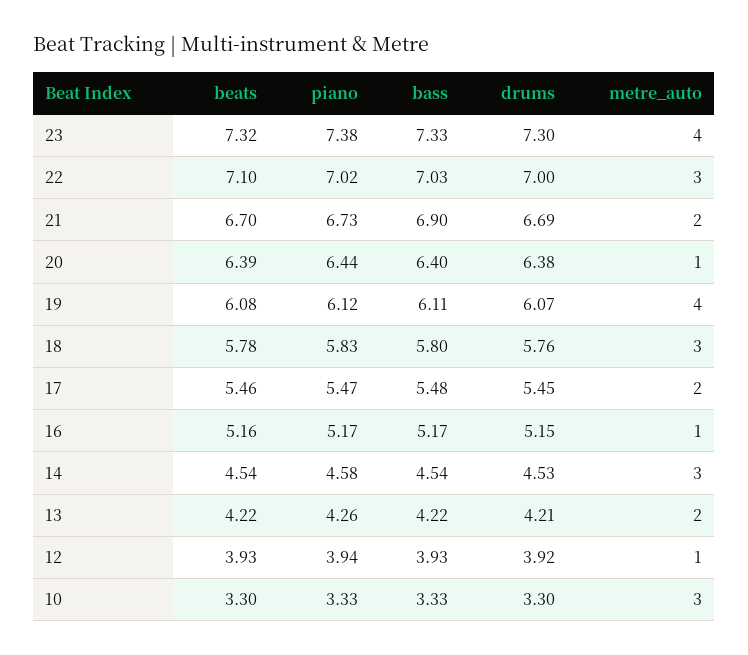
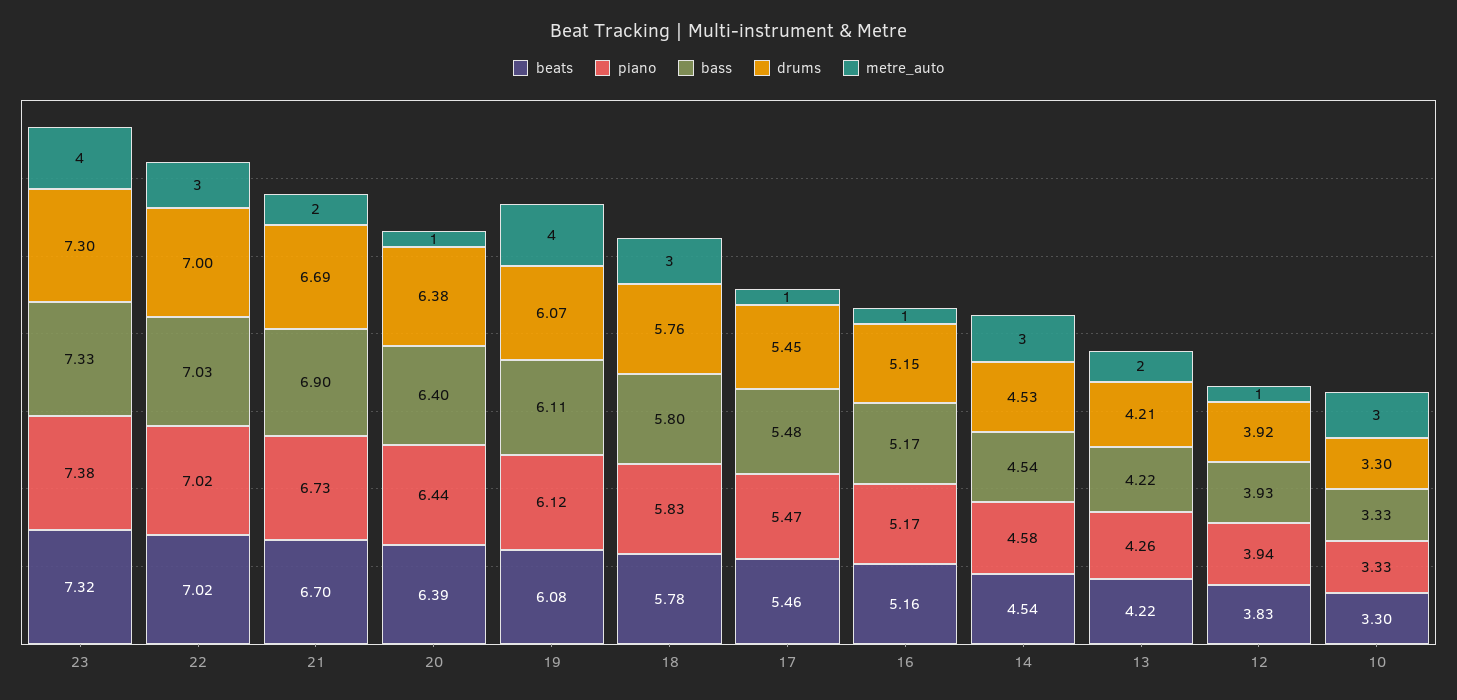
beats, 22: 7.1 -> 7.02
metre_auto, 17: 2 -> 1
beats, 12: 3.93 -> 3.83

